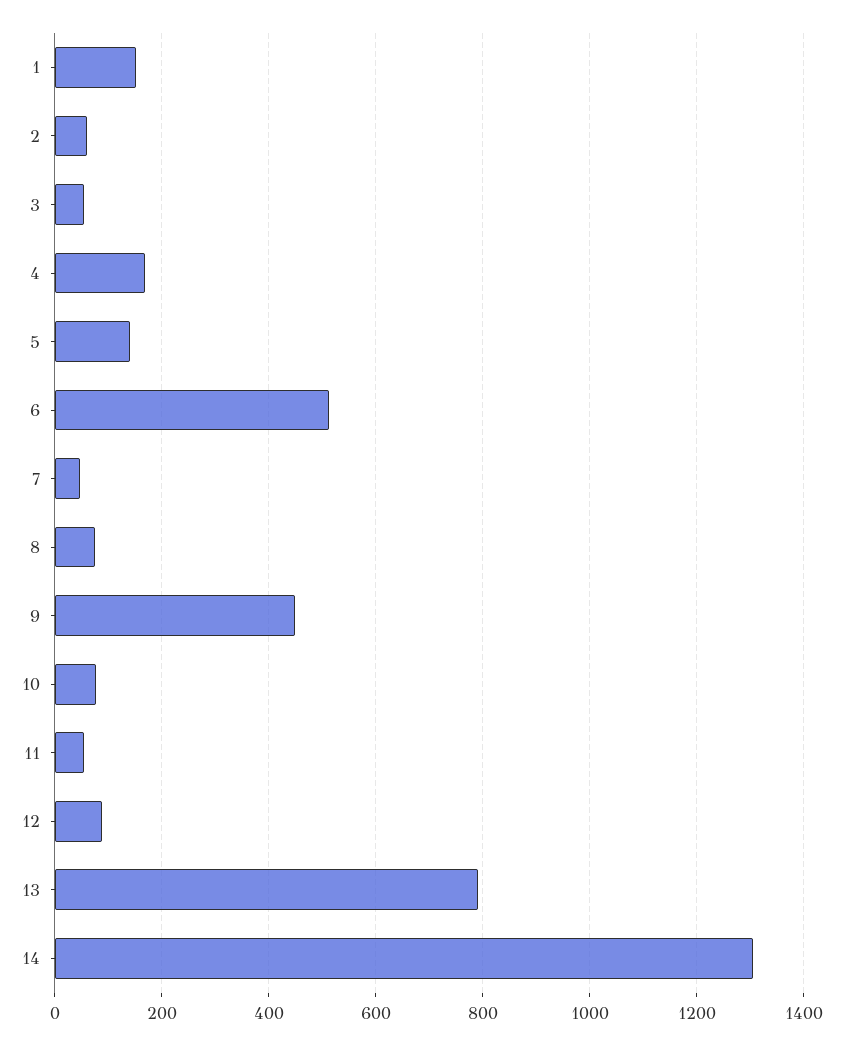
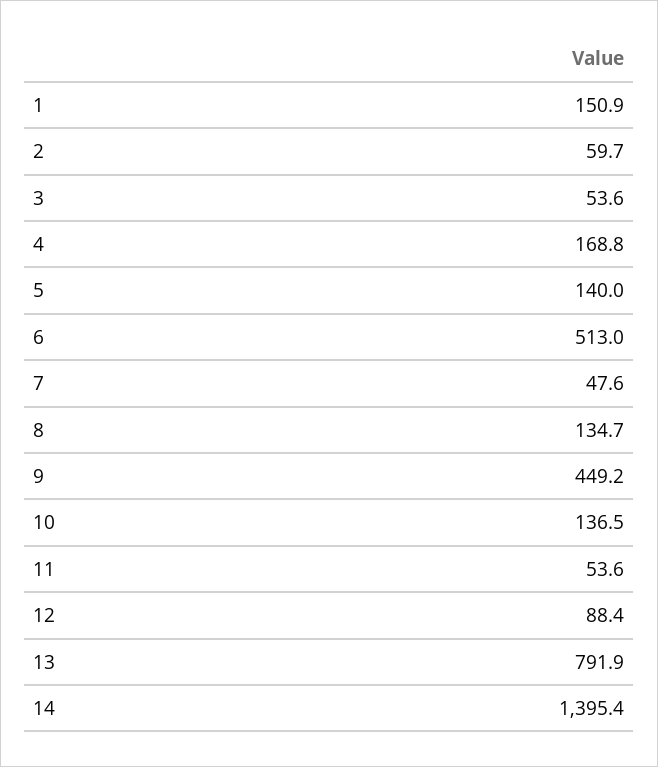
8: 80 -> 134.7
10: 80 -> 136.5
14: 1300 -> 1395.4

